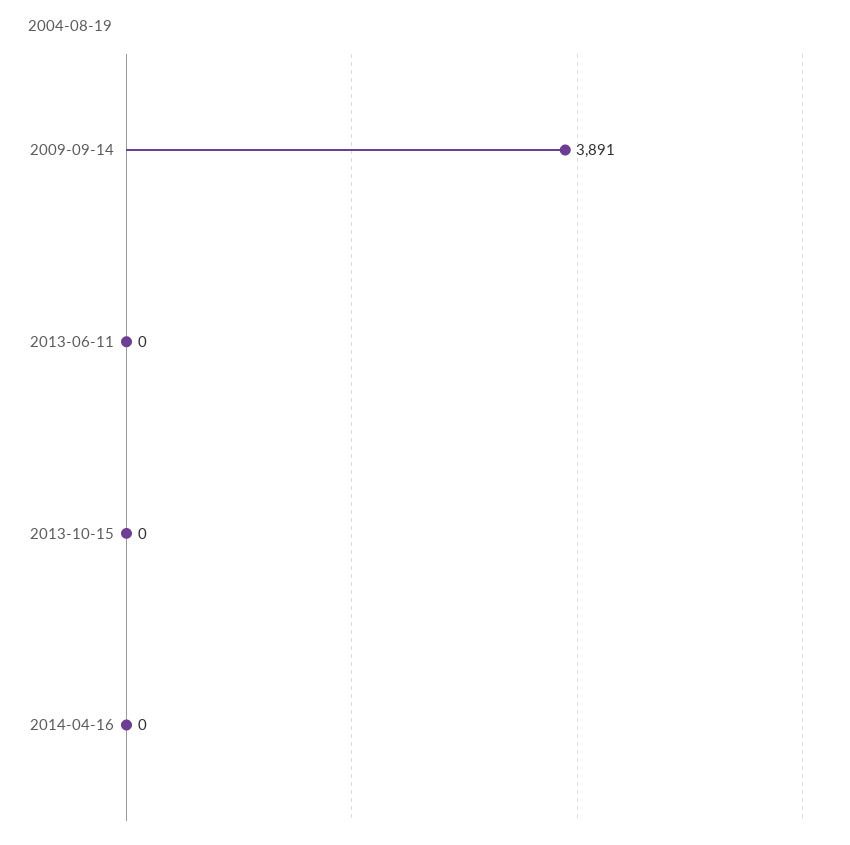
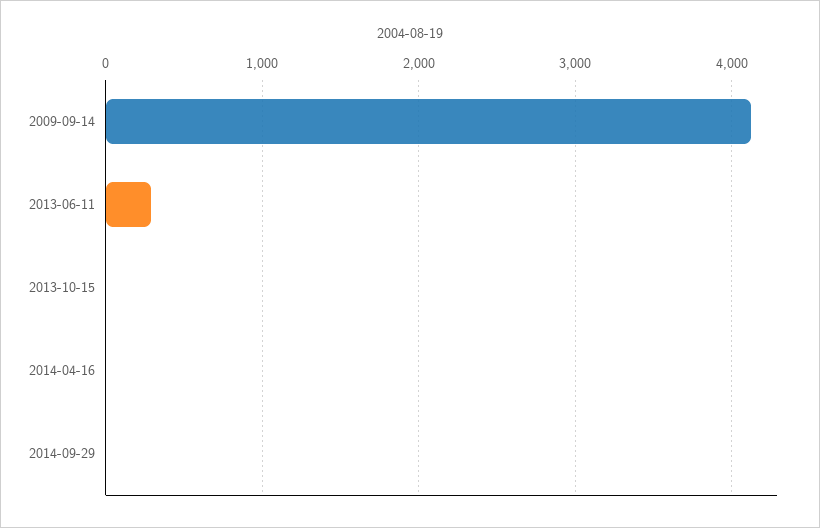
2009-09-14: 3891 -> 4100
2013-06-11: 0 -> 300
2014-09-29: none -> 0

